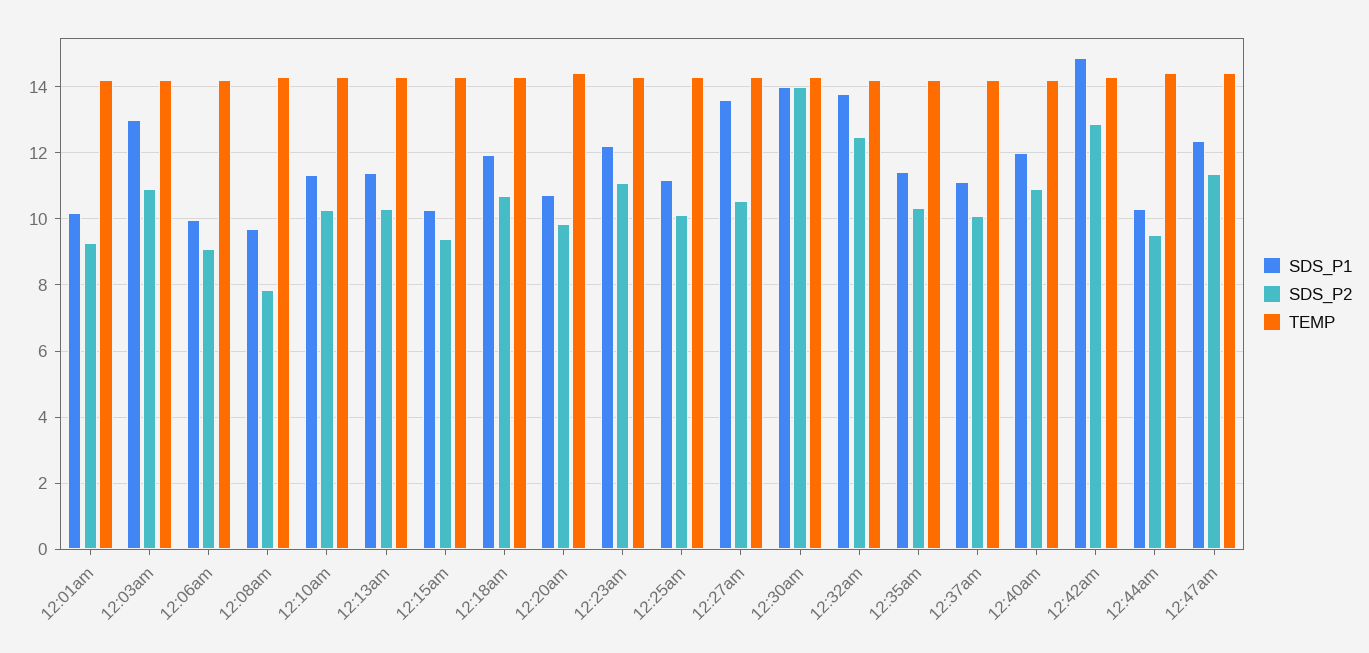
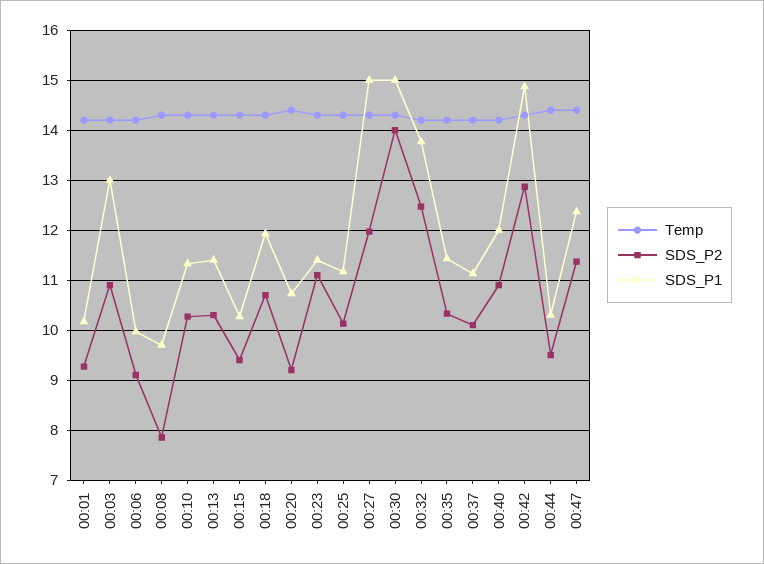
SDS_P2, 12:20am: 9.8 -> 9.2
SDS_P1, 12:23am: 12.2 -> 11.4
SDS_P1, 12:27am: 13.6 -> 15
SDS_P2, 12:27am: 10.6 -> 12
SDS_P1, 12:30am: 14 -> 15

